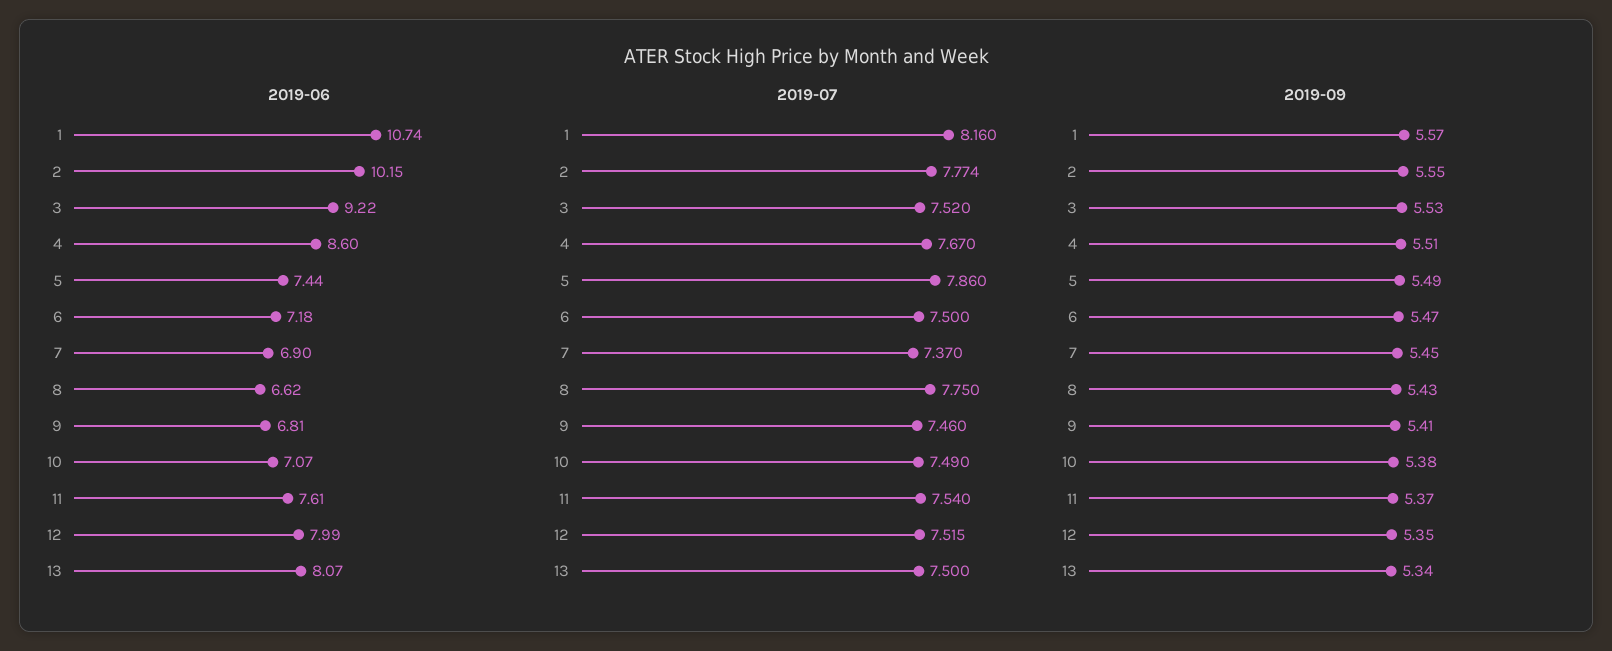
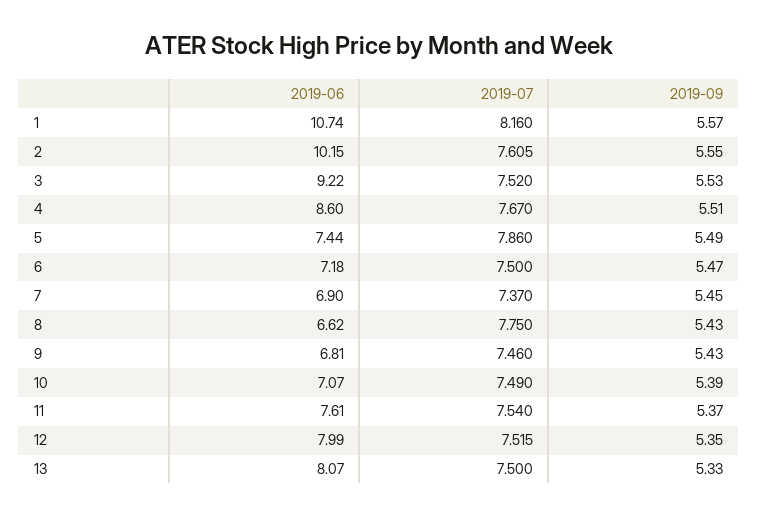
2019-07, 2: 7.774 -> 7.605
2019-09, 9: 5.41 -> 5.43
2019-09, 10: 5.38 -> 5.39
2019-09, 13: 5.34 -> 5.33

